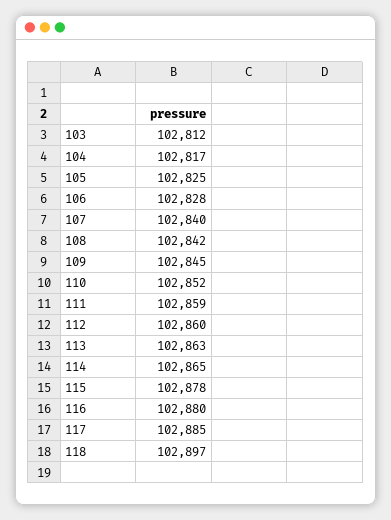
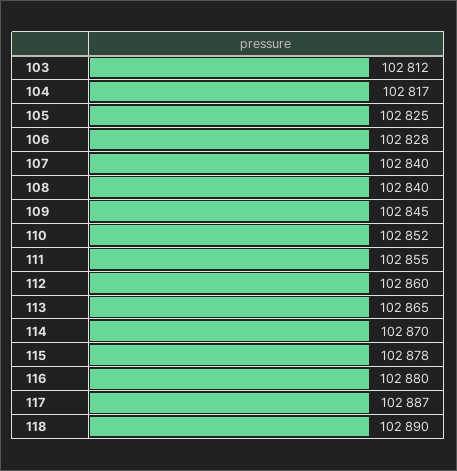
108: 102842 -> 102840
111: 102859 -> 102855
113: 102863 -> 102865
114: 102865 -> 102870
117: 102885 -> 102887
118: 102897 -> 102890

